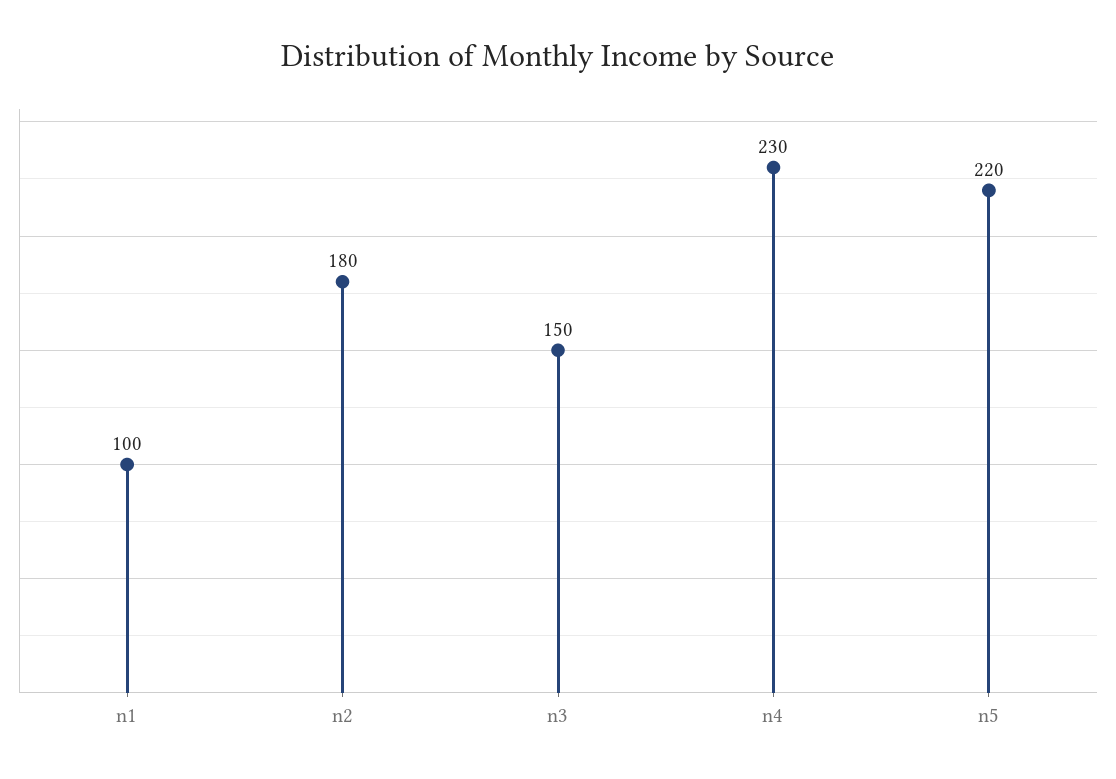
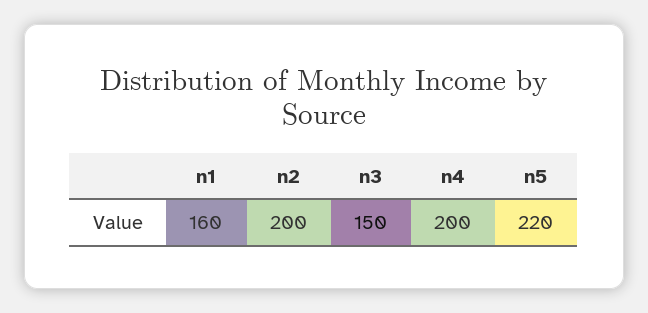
n1: 100 -> 160
n2: 180 -> 200
n4: 230 -> 200

